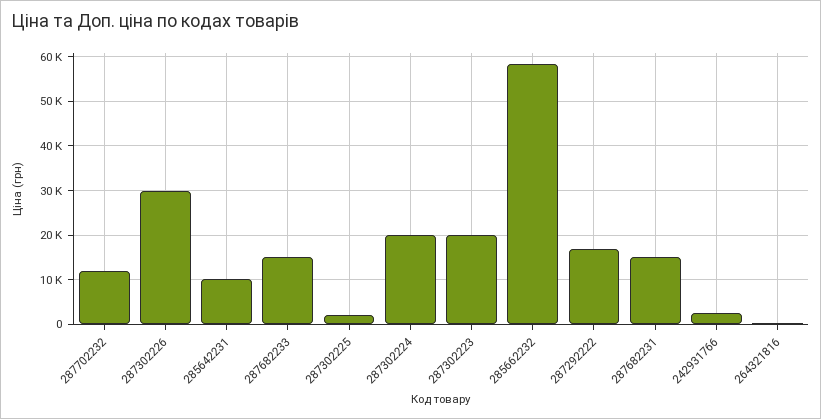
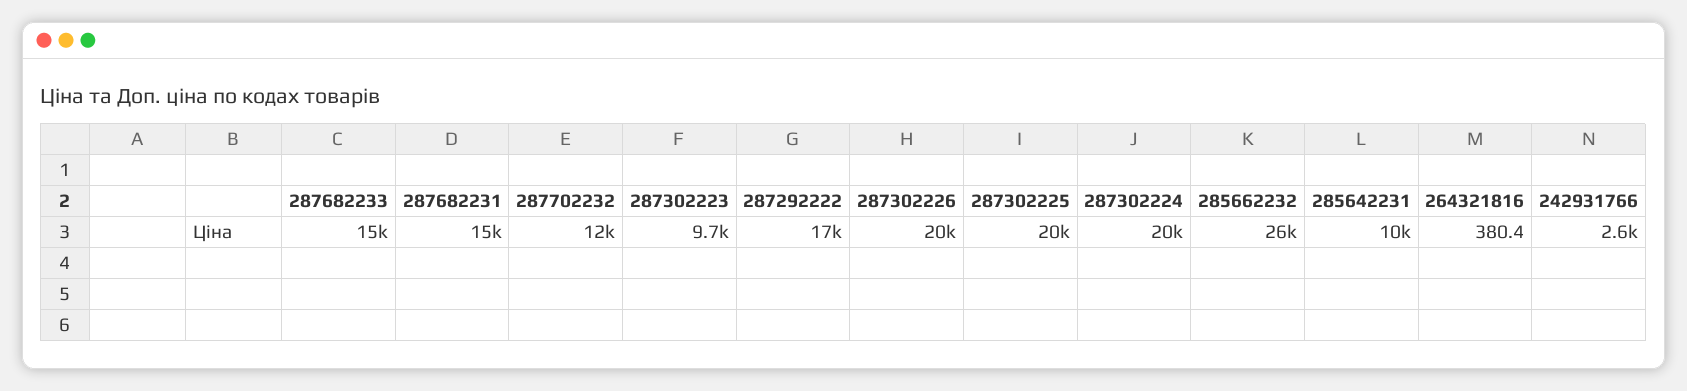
287302226: 30000 -> 20000
287302225: 2000 -> 20000
287302223: 20000 -> 9700
285662232: 58000 -> 26000

